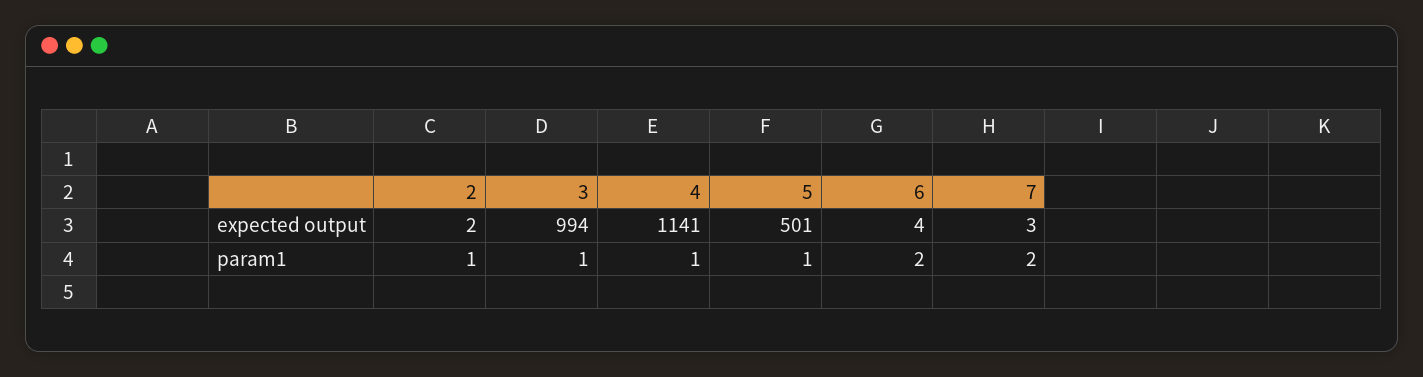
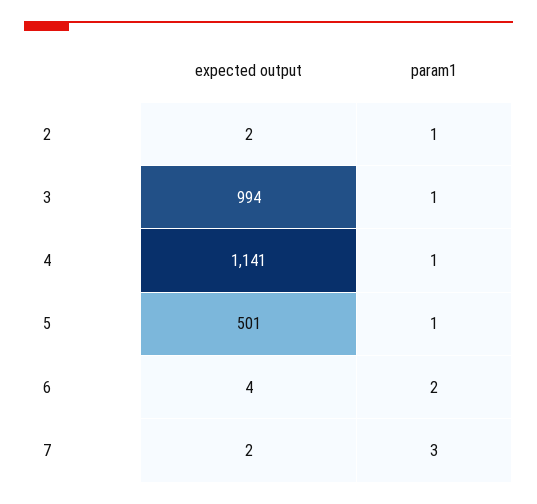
7, expected output: 3 -> 2
7, param1: 2 -> 3

